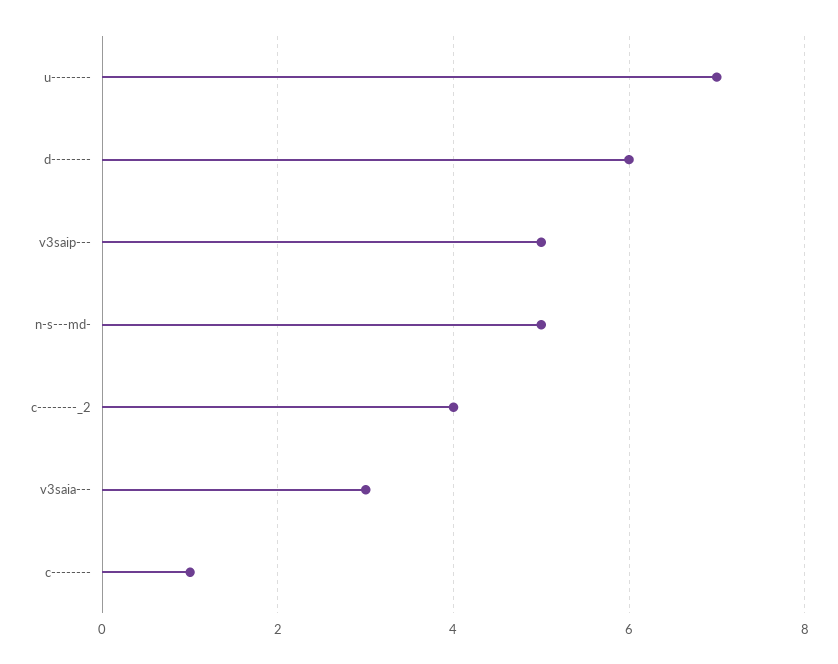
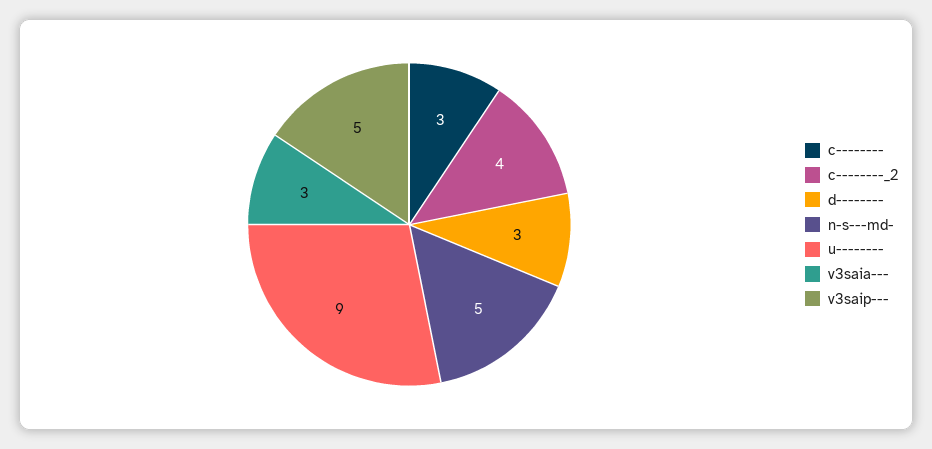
u--------: 7 -> 9
d--------: 6 -> 3
c--------: 1 -> 3

